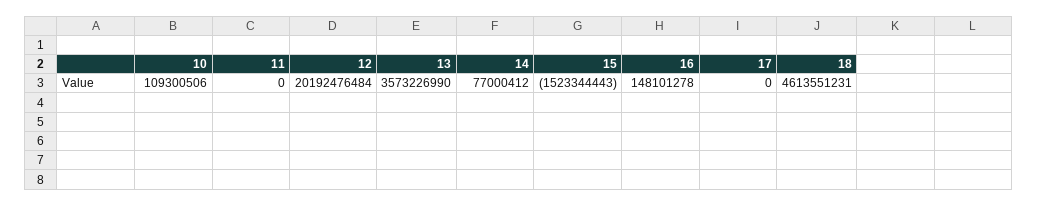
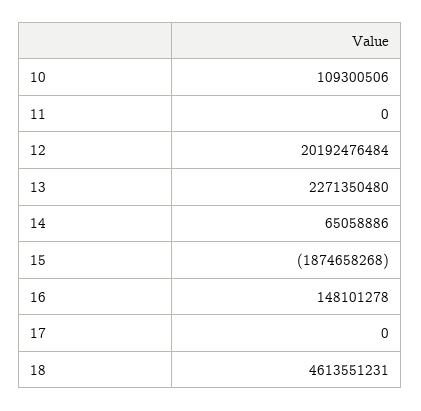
13: 3573226990 -> 2271350480
14: 77000412 -> 65058886
15: -1523344443 -> -1874658268

